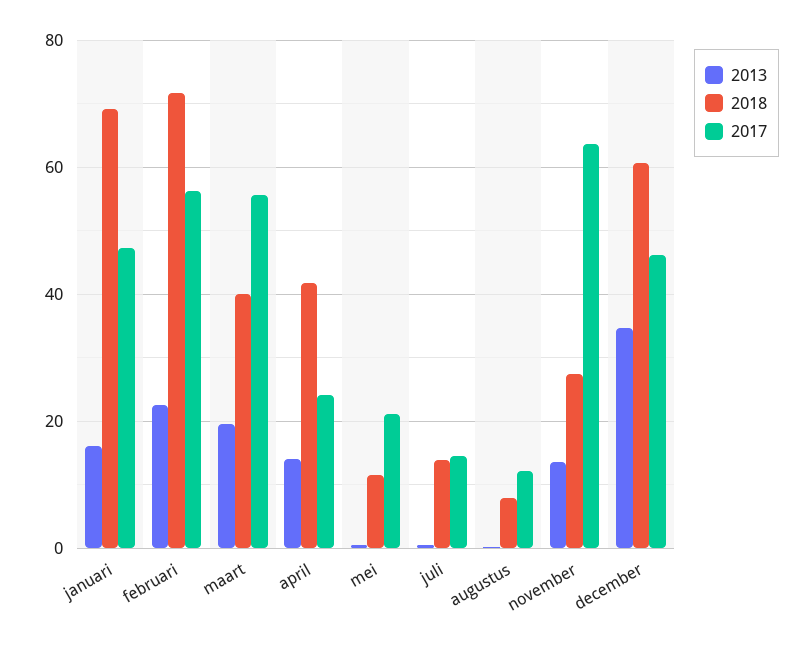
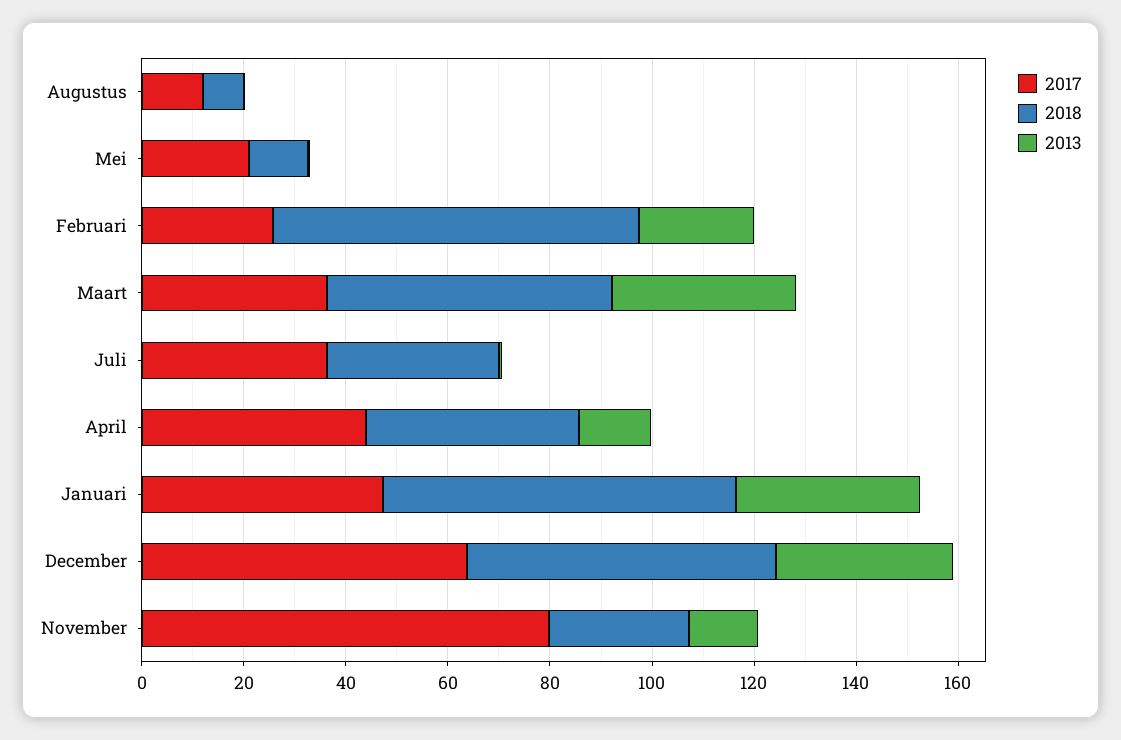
2013, januari: 16 -> 35
2017, februari: 56 -> 25
2013, maart: 20 -> 35
2018, maart: 40 -> 55
2017, maart: 56 -> 35
2017, april: 24 -> 45
2018, juli: 14 -> 35
2017, juli: 14 -> 35
2017, november: 64 -> 80
2017, december: 46 -> 65

